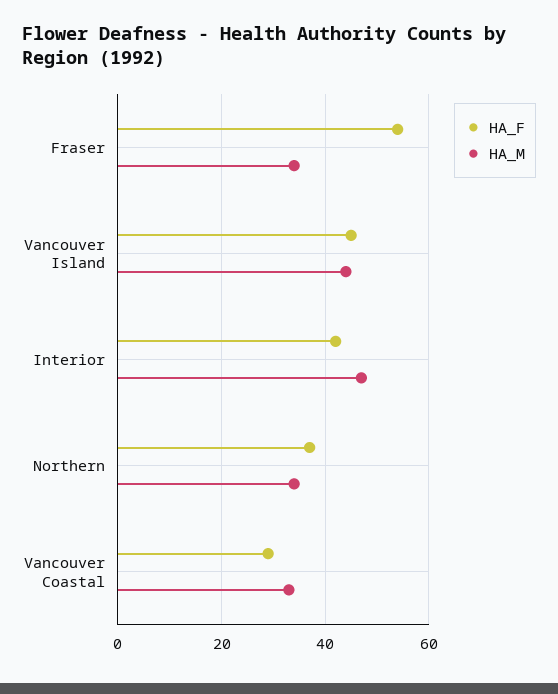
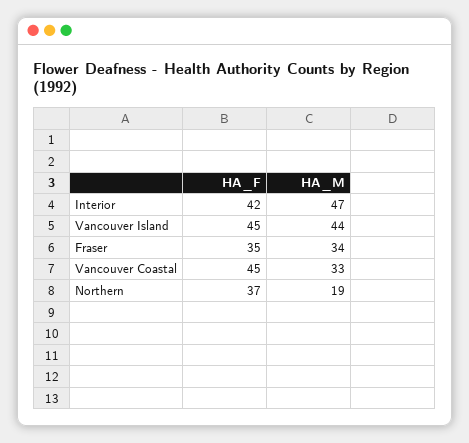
HA_F, Fraser: 55 -> 35
HA_M, Northern: 35 -> 19
HA_F, Vancouver Coastal: 30 -> 45

